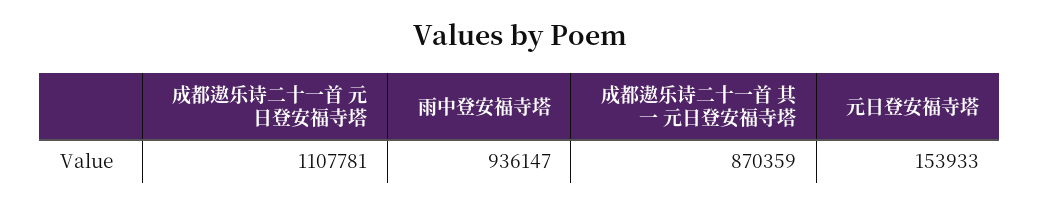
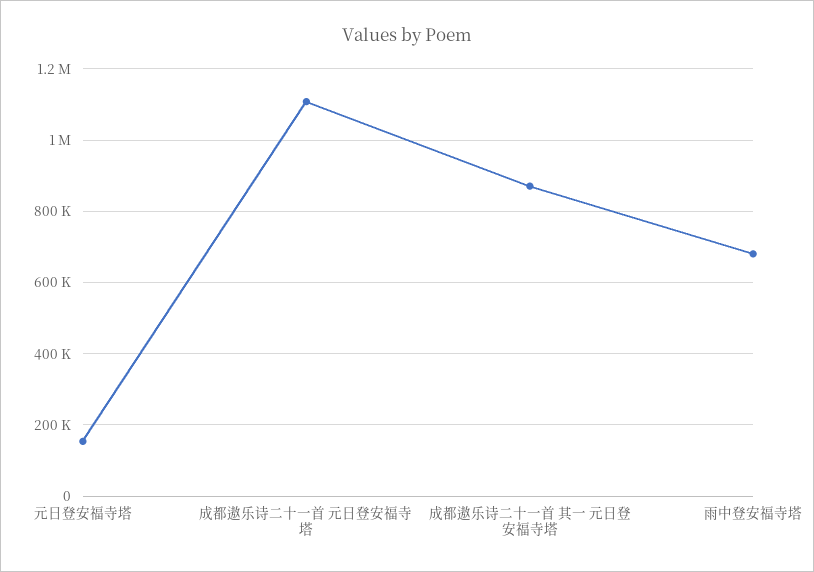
雨中登安福寺塔: 936147 -> 680000

